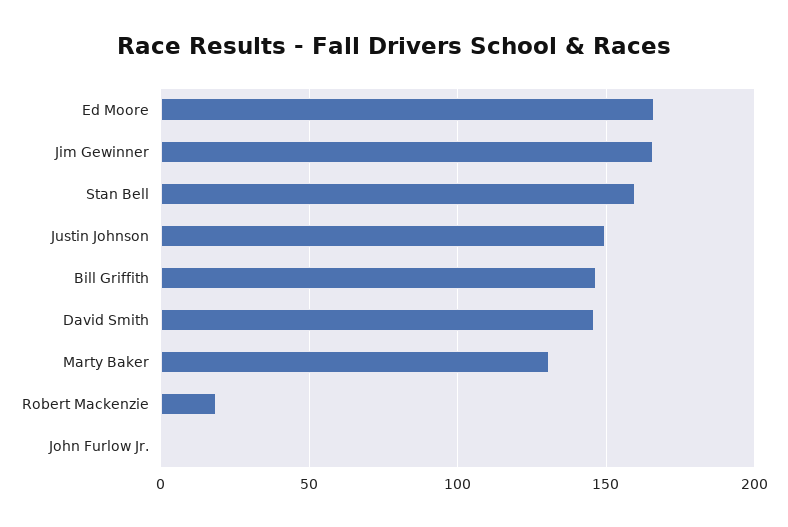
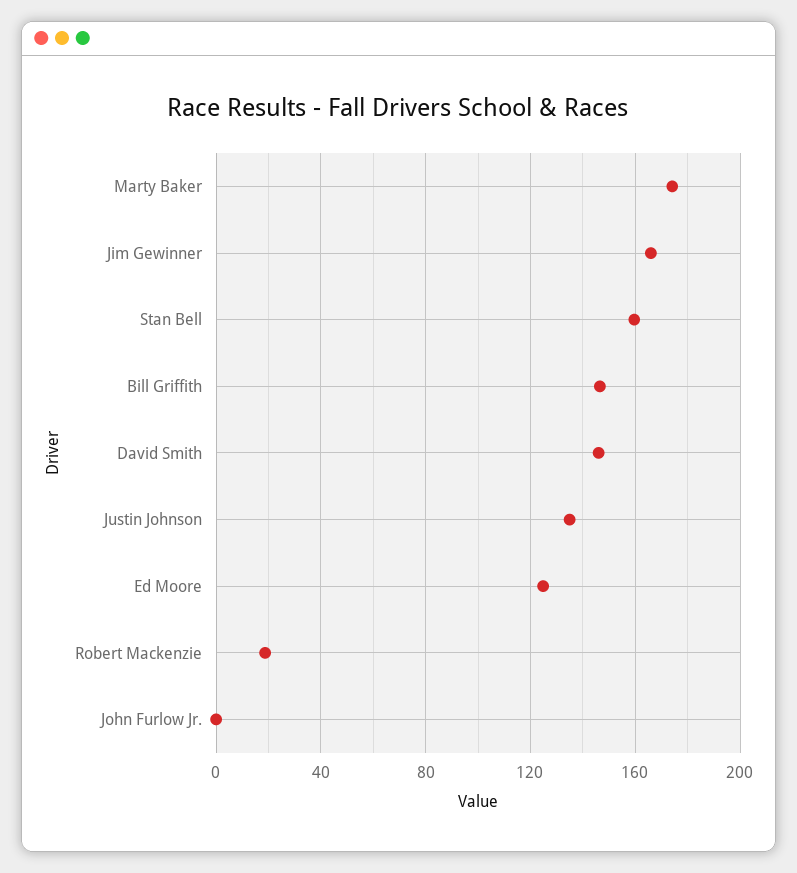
Ed Moore: 165 -> 125
Justin Johnson: 150 -> 135
Marty Baker: 130 -> 175

